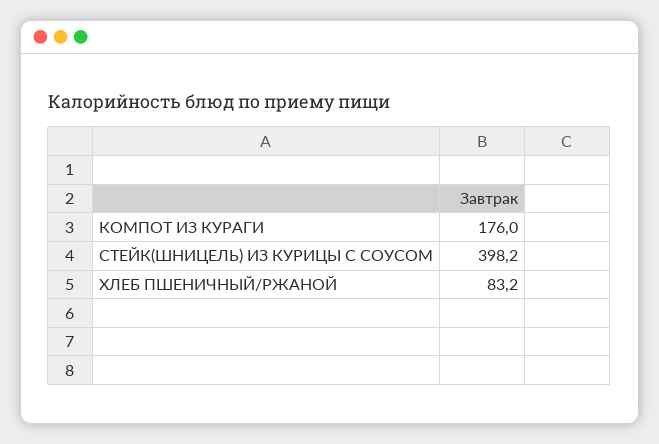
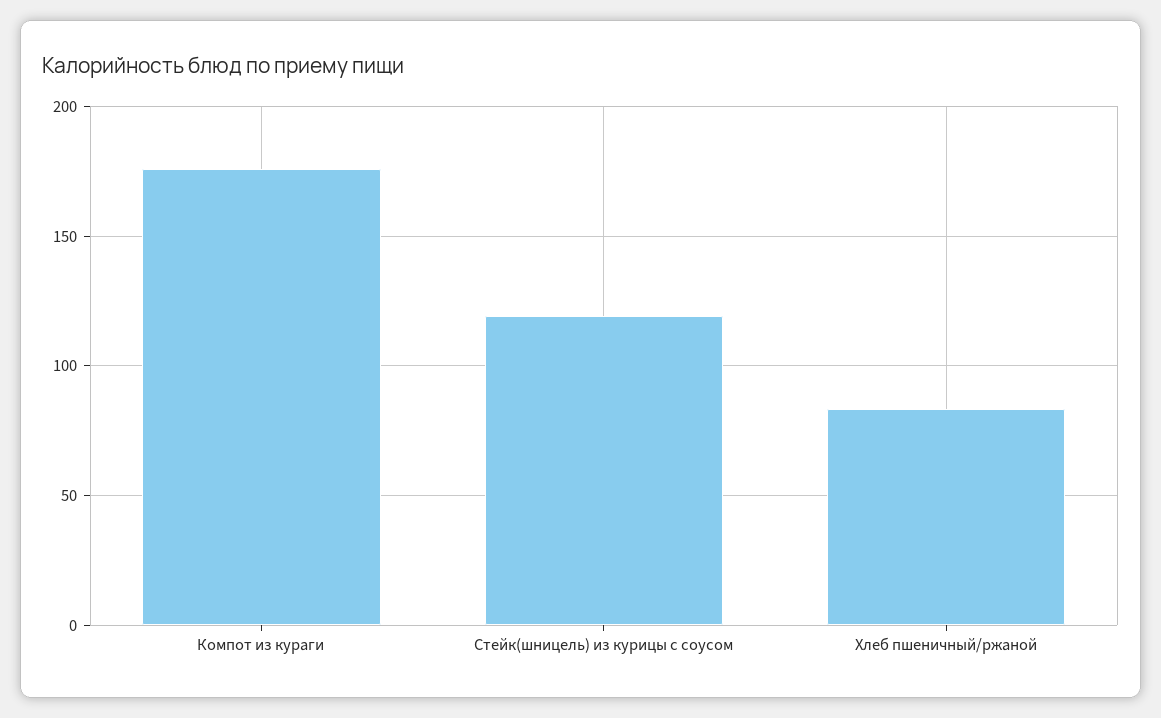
СТЕЙК(ШНИЦЕЛЬ) ИЗ КУРИЦЫ С СОУСОМ: 398.2 -> 120

